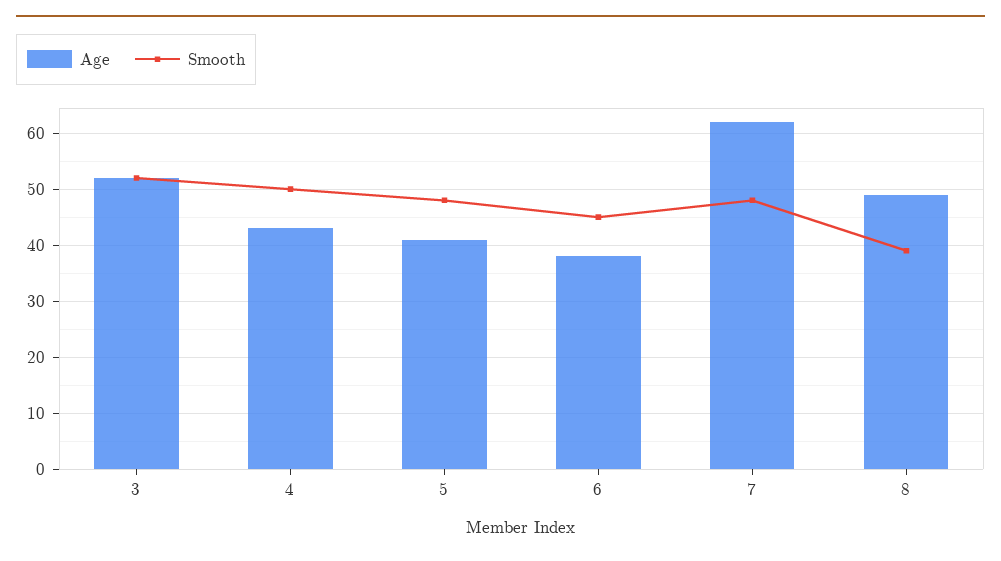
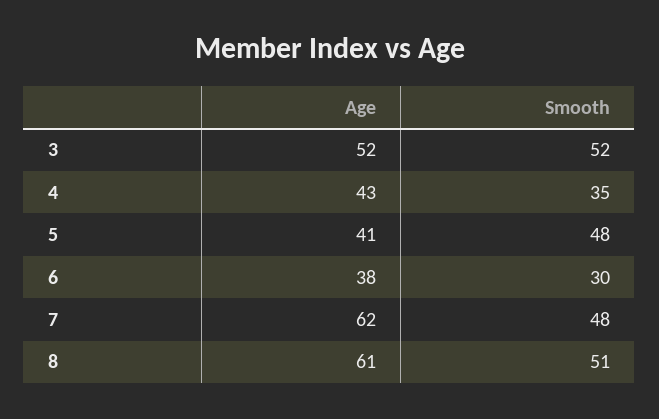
Smooth, 4: 50 -> 35
Smooth, 6: 45 -> 30
Age, 8: 50 -> 61
Smooth, 8: 40 -> 51

